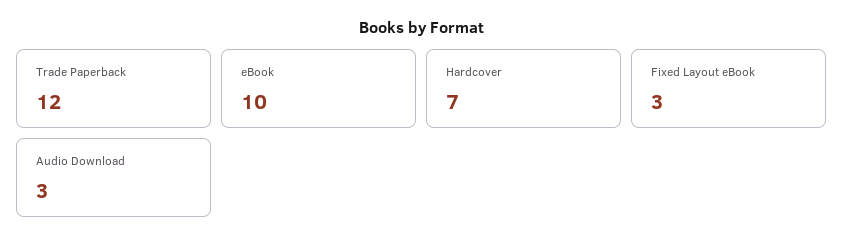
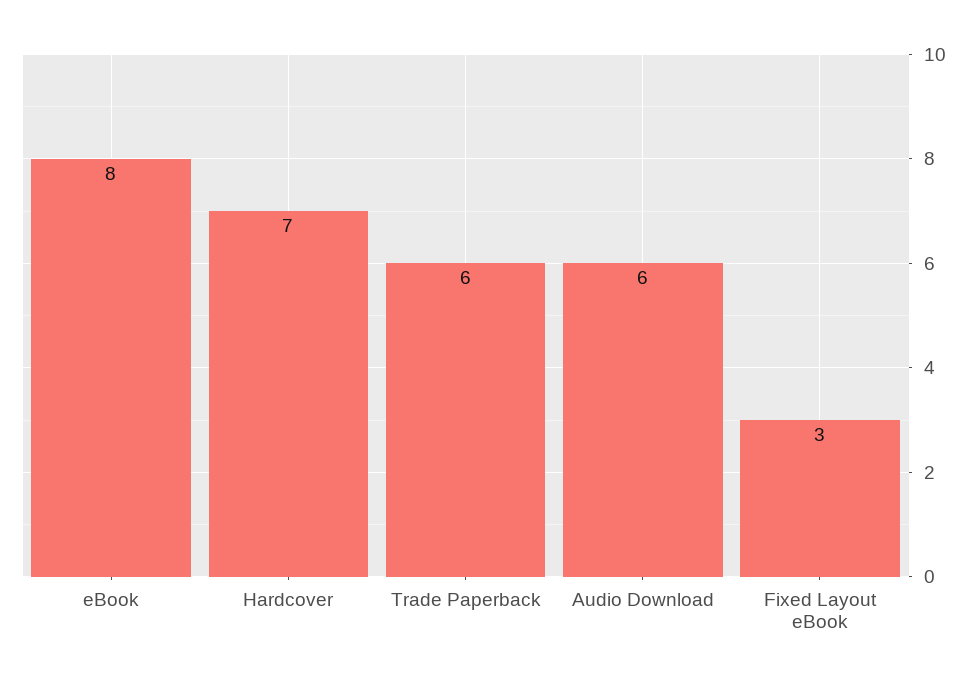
Trade Paperback: 12 -> 6
eBook: 10 -> 8
Audio Download: 3 -> 6

